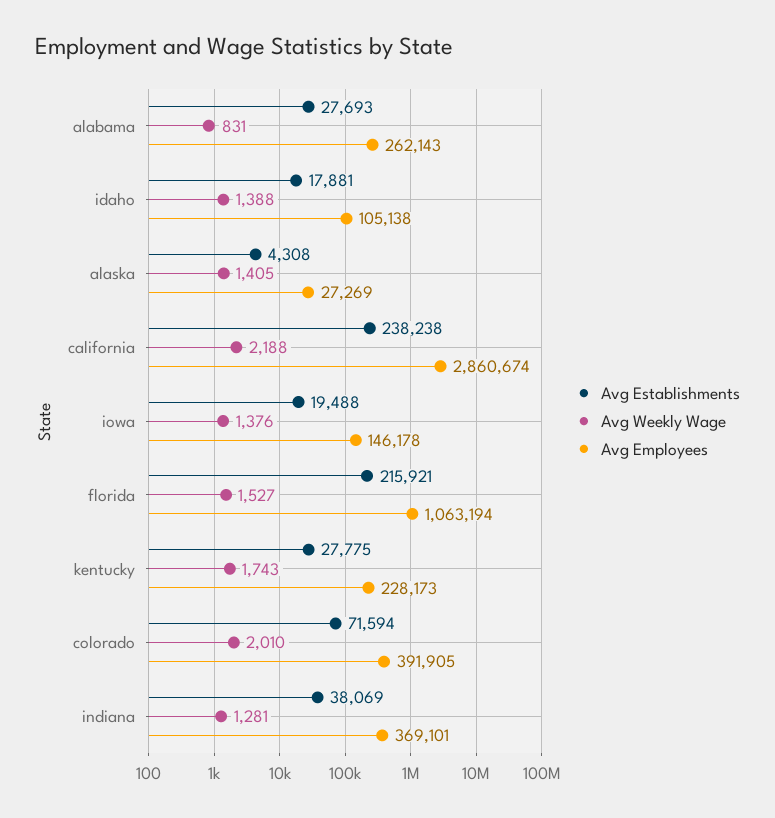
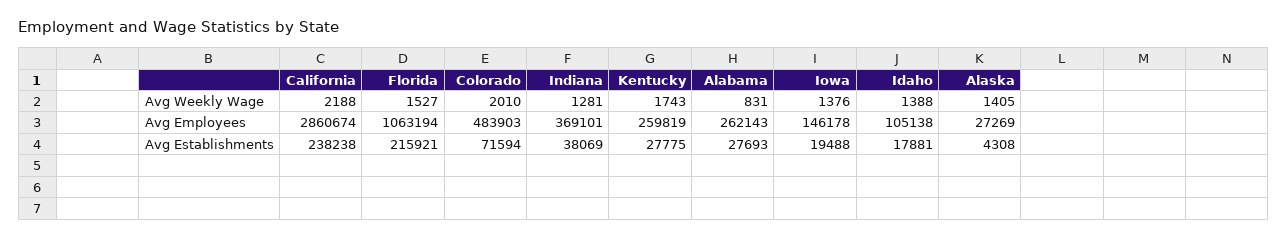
Avg Employees, kentucky: 228173 -> 259819
Avg Employees, colorado: 391905 -> 483903

